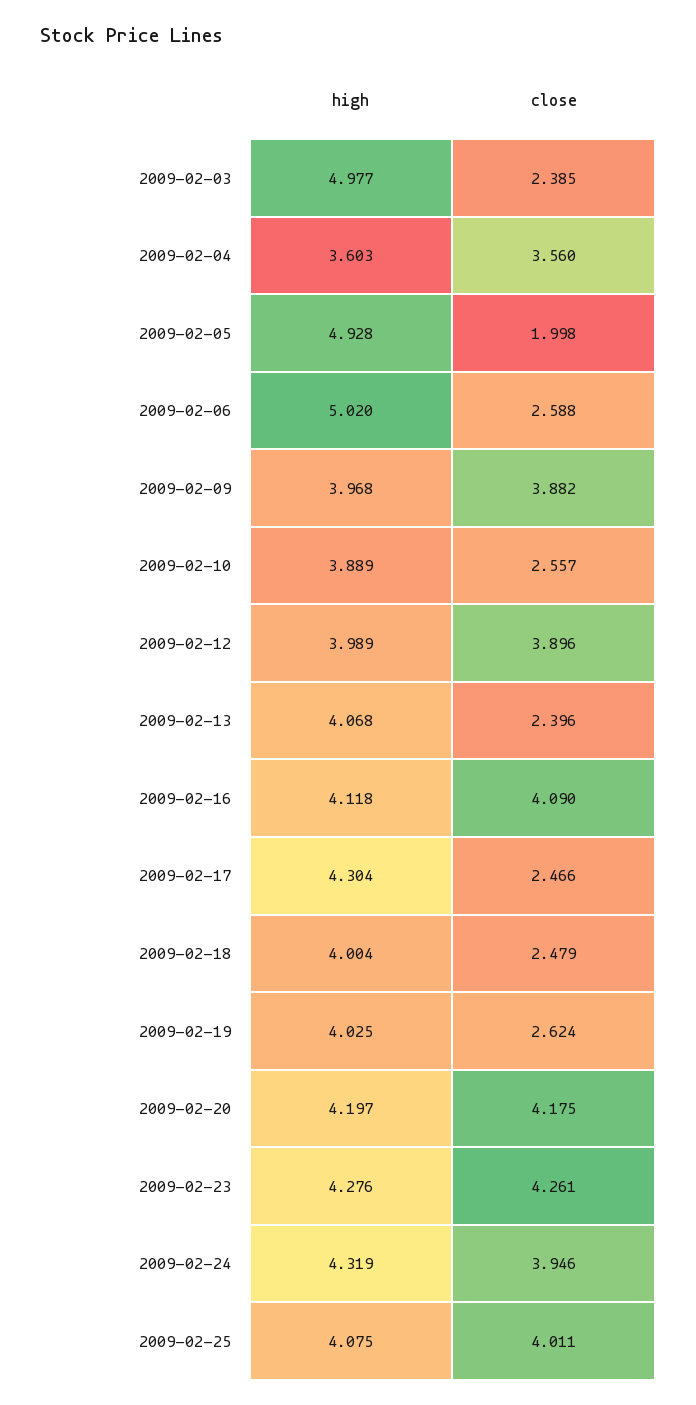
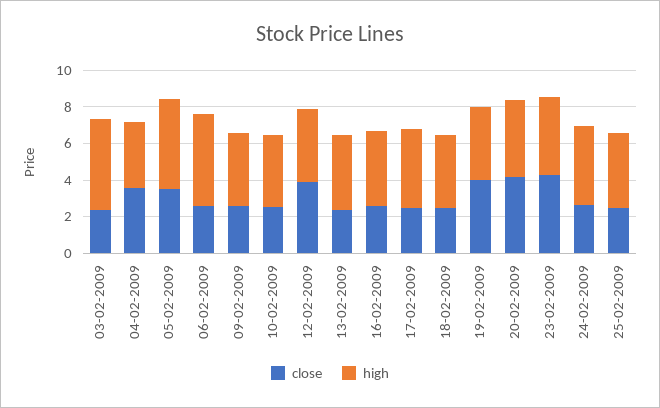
close, 2009-02-05: 1.998 -> 3.5
close, 2009-02-09: 3.882 -> 2.5
close, 2009-02-16: 4.09 -> 2.5
close, 2009-02-19: 2.624 -> 4
close, 2009-02-24: 3.946 -> 2.5
close, 2009-02-25: 4.011 -> 2.5

